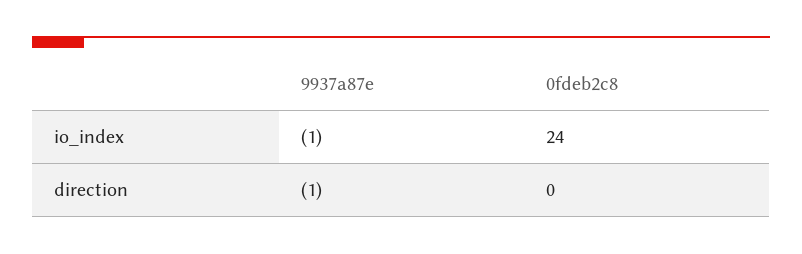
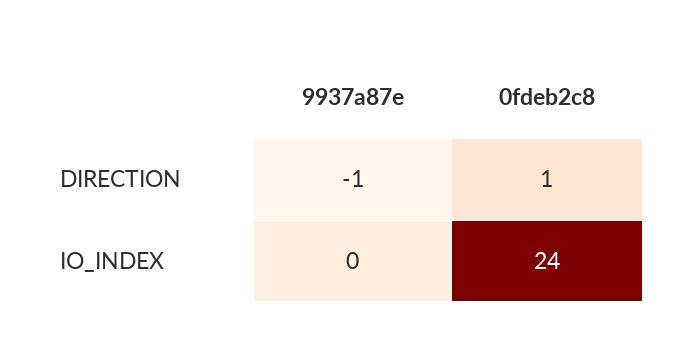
9937a87e, io_index: -1 -> 0
0fdeb2c8, direction: 0 -> 1

